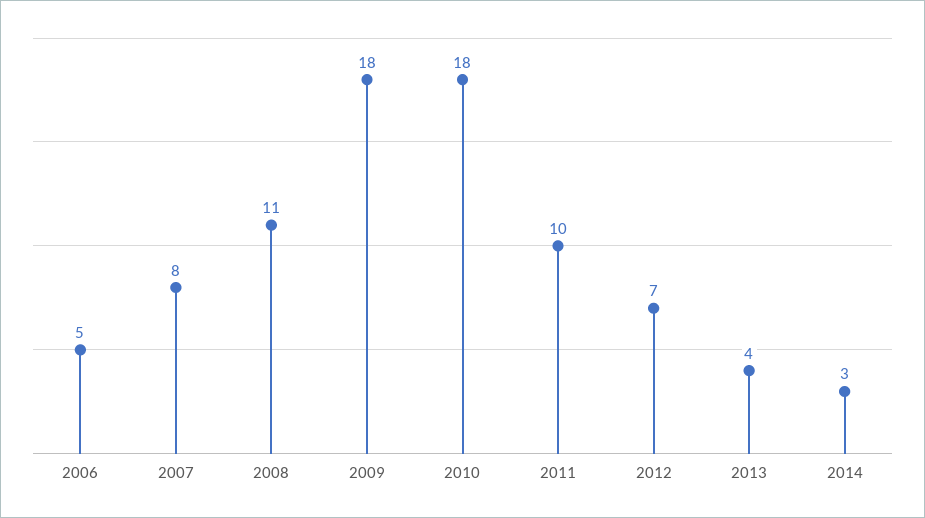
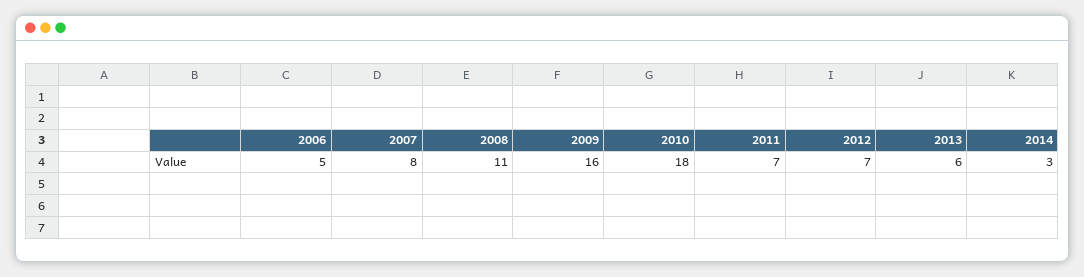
2009: 18 -> 16
2011: 10 -> 7
2013: 4 -> 6

